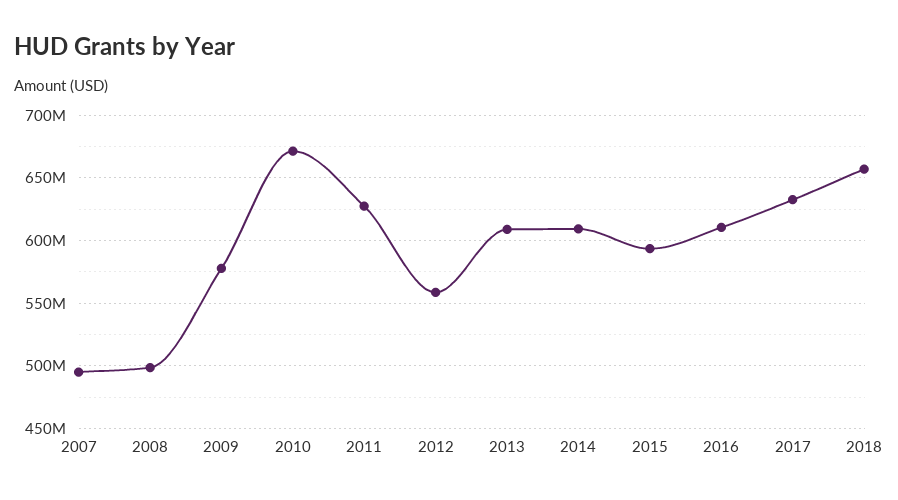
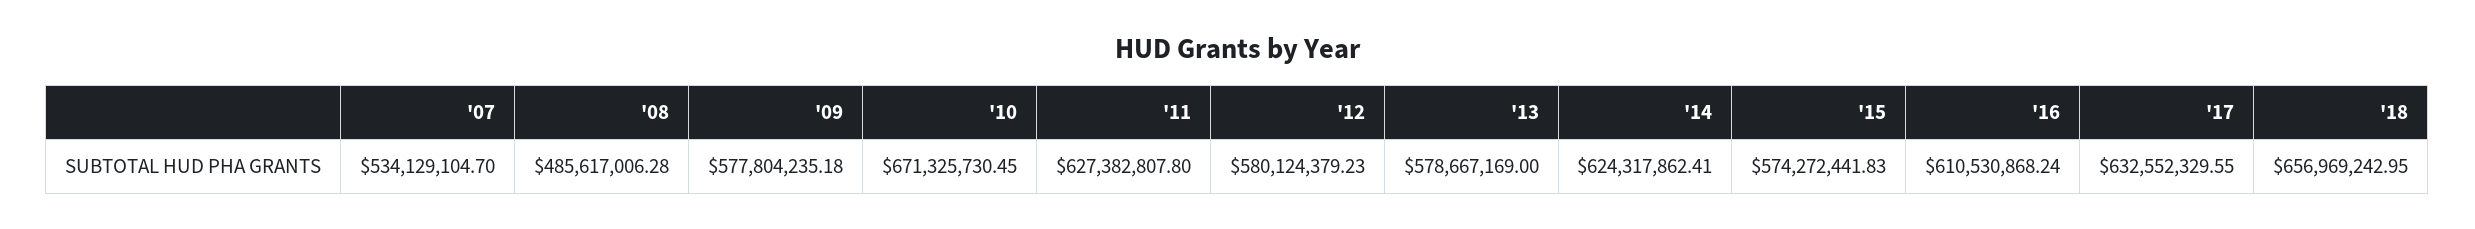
2007: 495000000 -> 534129104.7
2008: 500000000 -> 485617006.28
2012: 560000000 -> 580124379.23
2013: 610000000 -> 578667169
2014: 610000000 -> 624317862.41
2015: 595000000 -> 574272441.83

